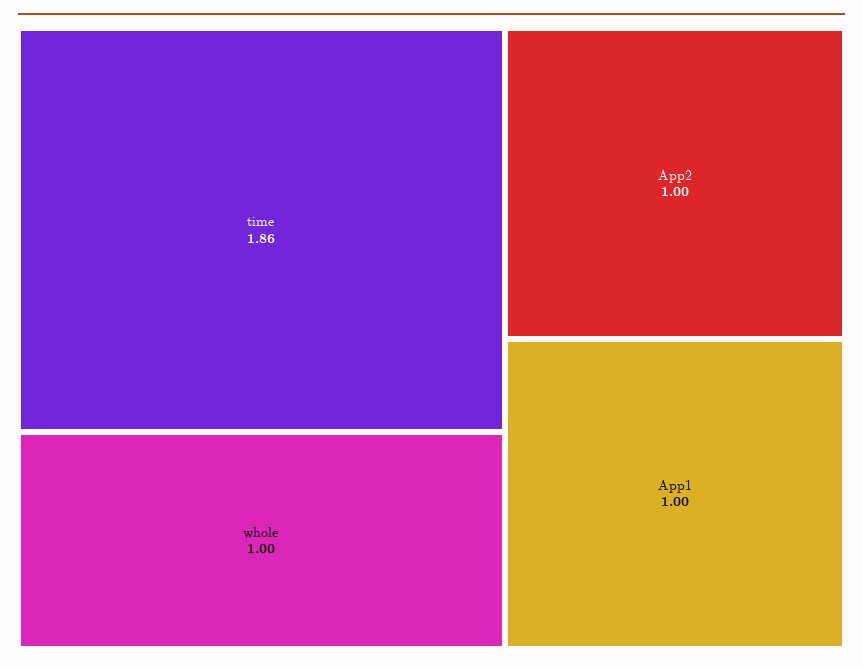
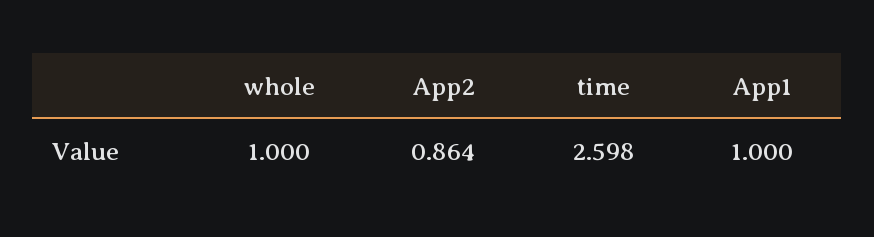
time: 1.86 -> 2.598
App2: 1 -> 0.864

